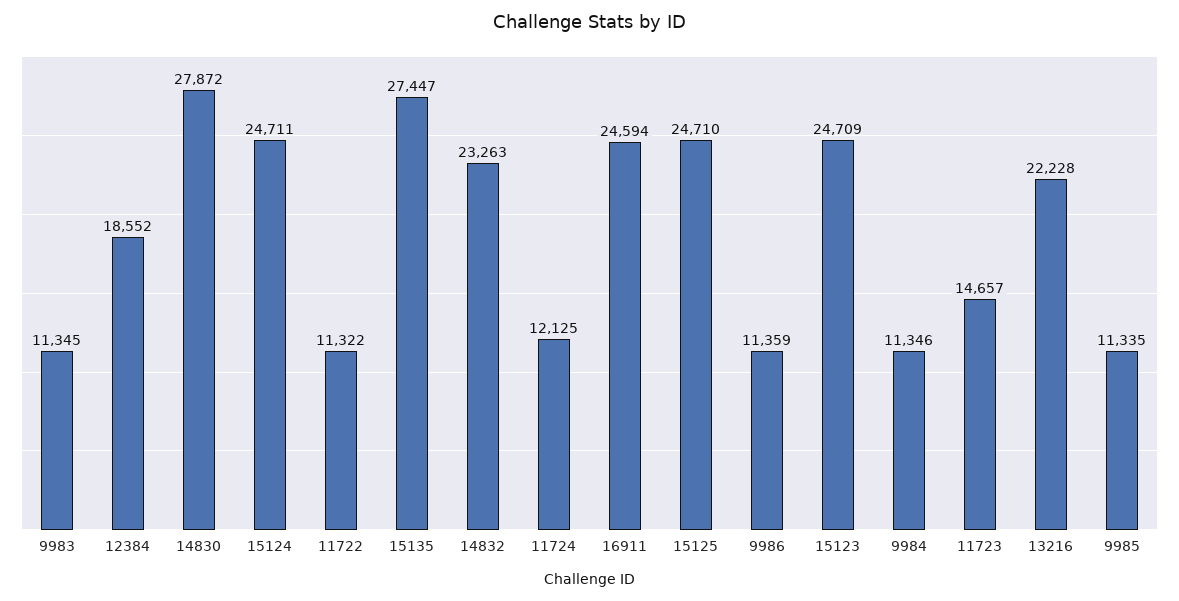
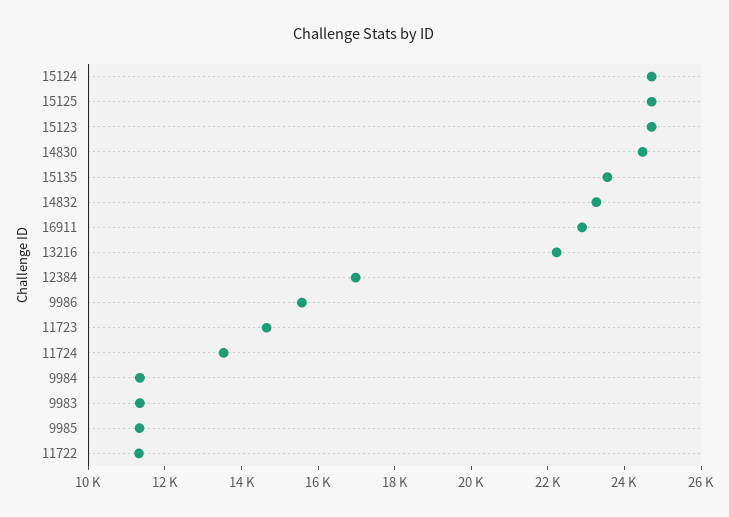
12384: 18552 -> 17000
14830: 27872 -> 24500
15135: 27447 -> 23500
11724: 12125 -> 13500
16911: 24594 -> 23000
9986: 11359 -> 15500

